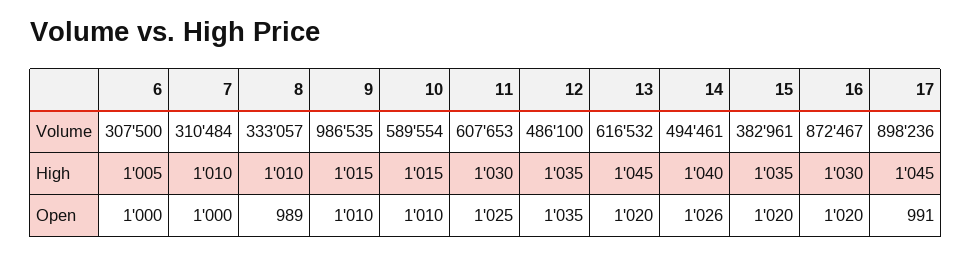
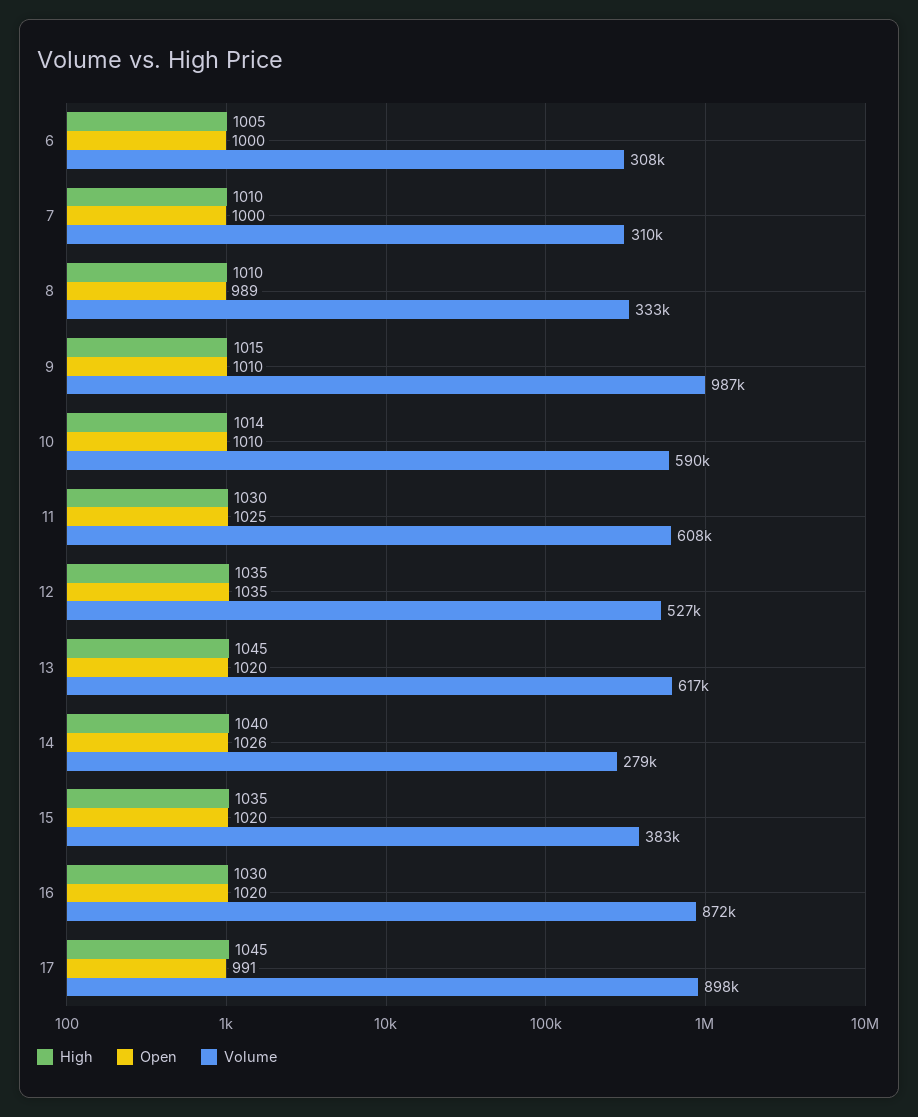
Volume, 12: 486100 -> 527000
Volume, 14: 494461 -> 279000
High, 10: 1015 -> 1014

